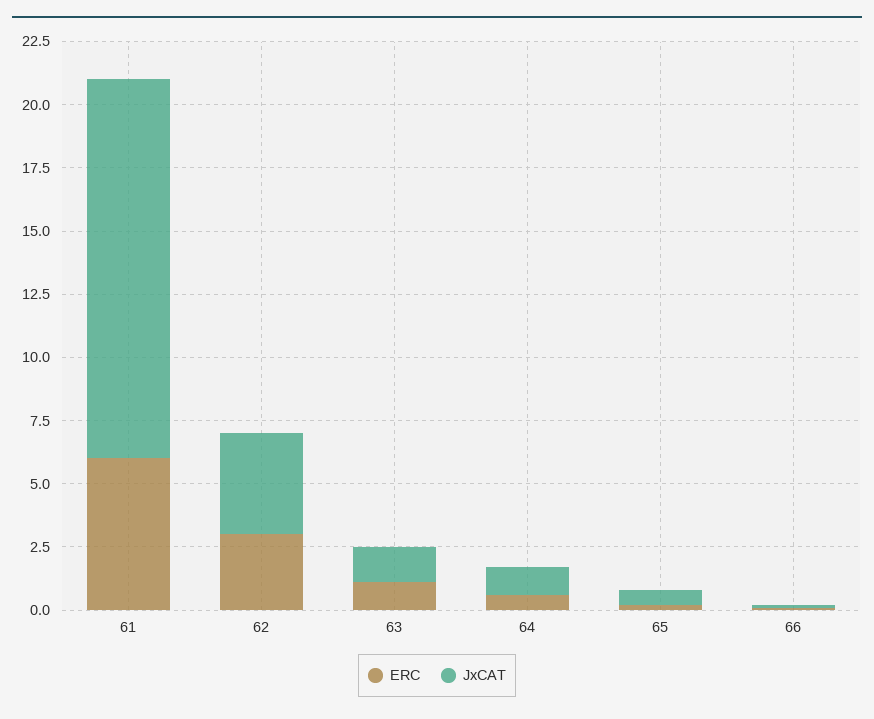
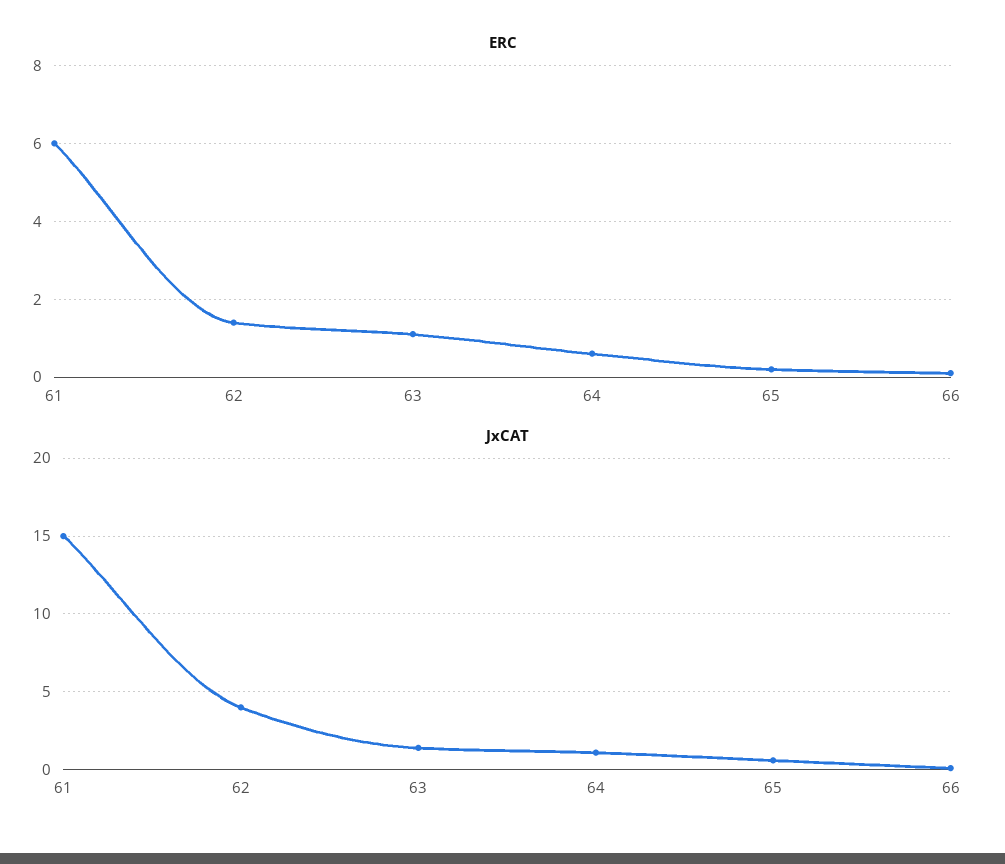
ERC, 62: 3 -> 1.5

